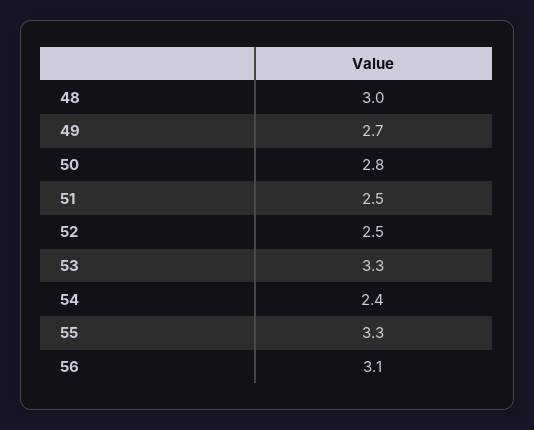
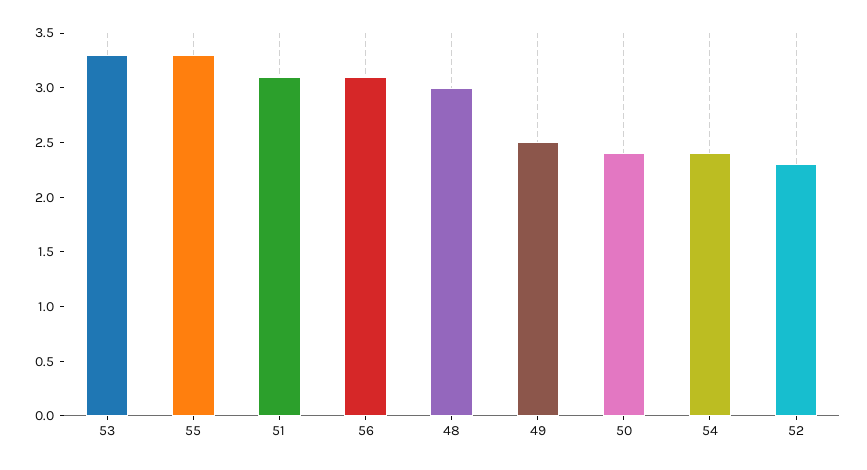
49: 2.7 -> 2.5
50: 2.8 -> 2.4
51: 2.5 -> 3.1
52: 2.5 -> 2.3

